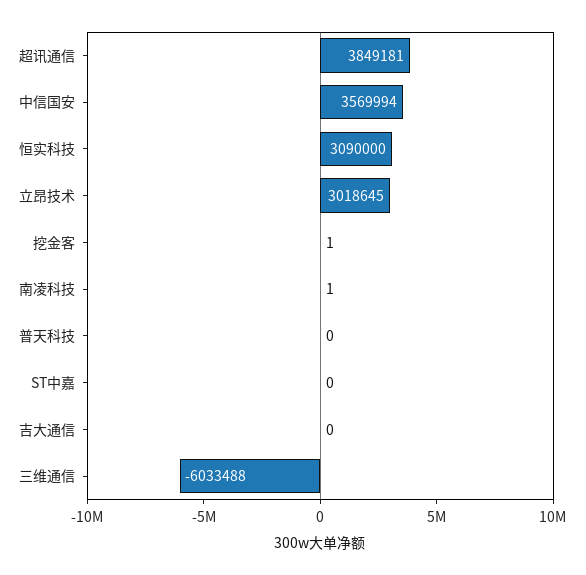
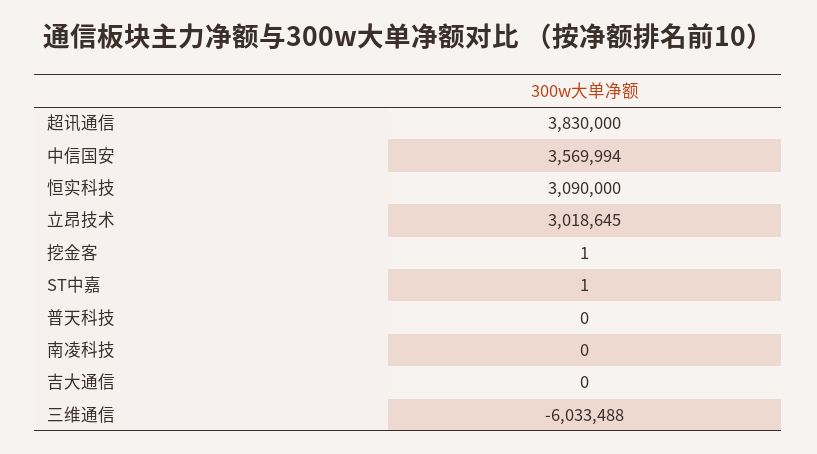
超讯通信: 3849181 -> 3830000
南凌科技: 1 -> 0
ST中嘉: 0 -> 1

